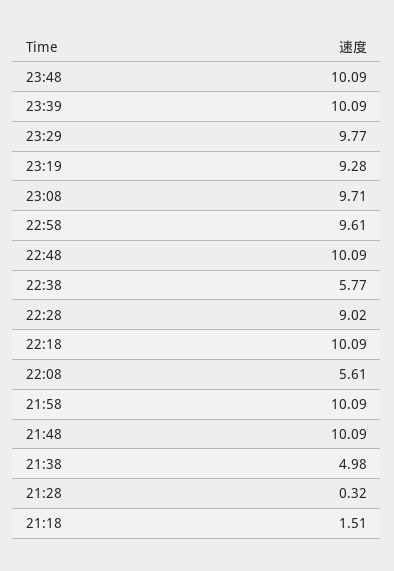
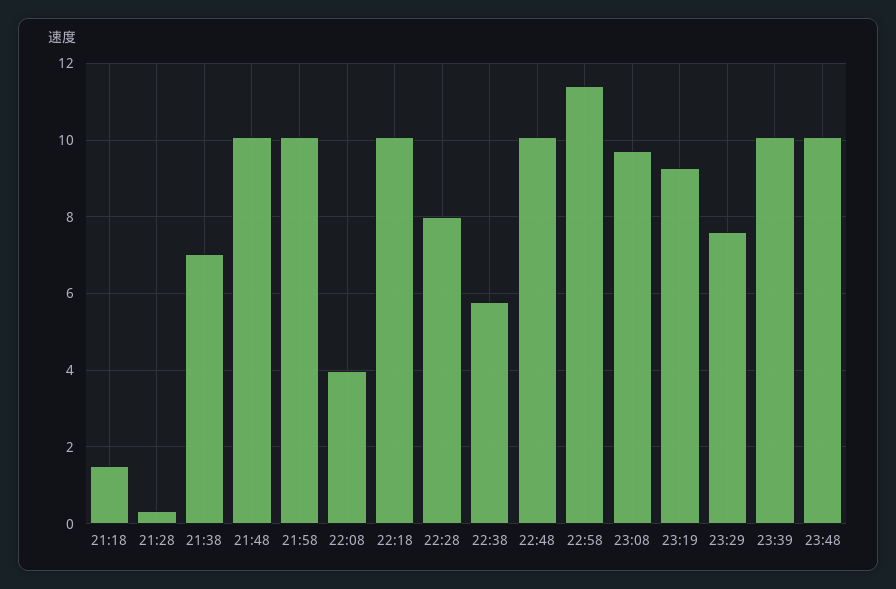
23:29: 9.77 -> 7.6
22:58: 9.61 -> 11.4
22:28: 9.02 -> 8
22:08: 5.61 -> 4
21:38: 4.98 -> 7

